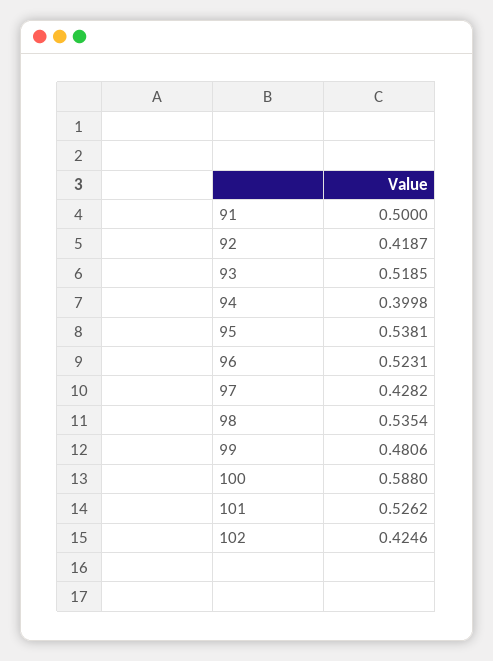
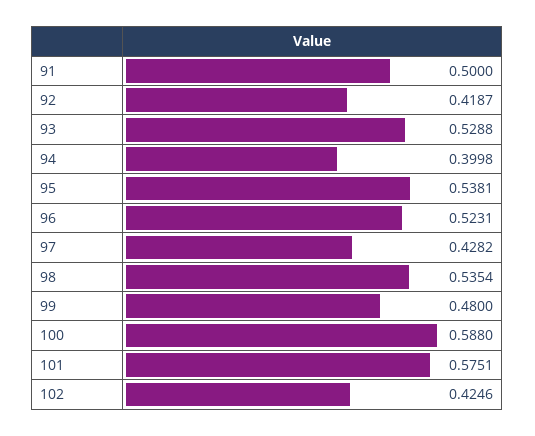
93: 0.5185 -> 0.5288
99: 0.4806 -> 0.48
101: 0.5262 -> 0.5751

